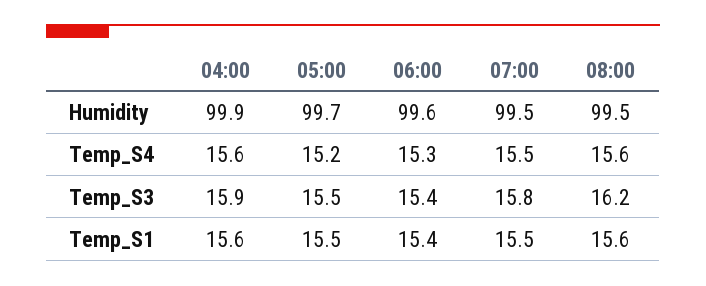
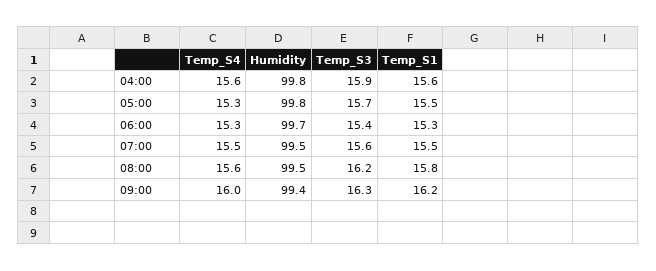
04:00, Humidity: 99.9 -> 99.8
05:00, Humidity: 99.7 -> 99.8
06:00, Humidity: 99.6 -> 99.7
05:00, Temp_S4: 15.2 -> 15.3
05:00, Temp_S3: 15.5 -> 15.7
07:00, Temp_S3: 15.8 -> 15.6
06:00, Temp_S1: 15.4 -> 15.3
08:00, Temp_S1: 15.6 -> 15.8
09:00, Temp_S4: none -> 16
09:00, Humidity: none -> 99.4
09:00, Temp_S3: none -> 16.3
09:00, Temp_S1: none -> 16.2

